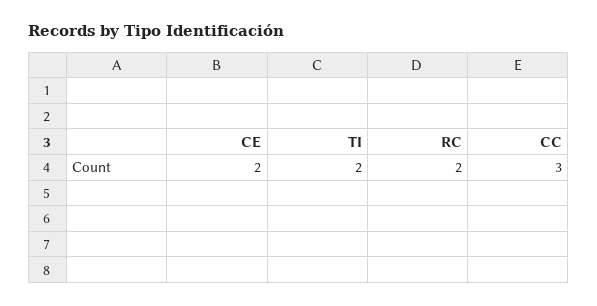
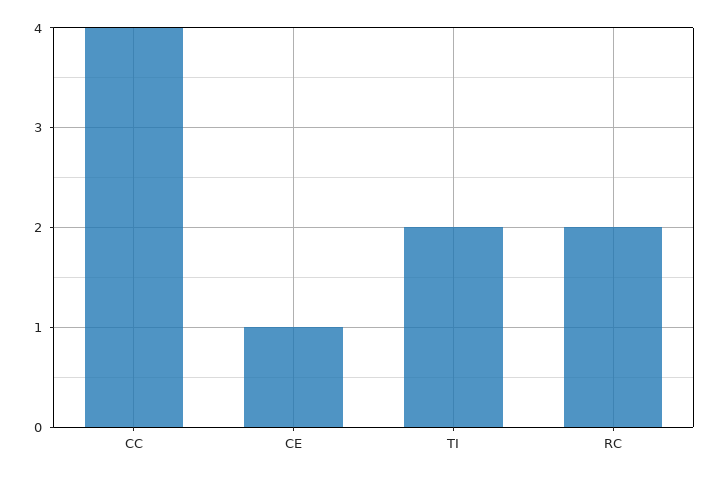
CE: 2 -> 1
CC: 3 -> 4

